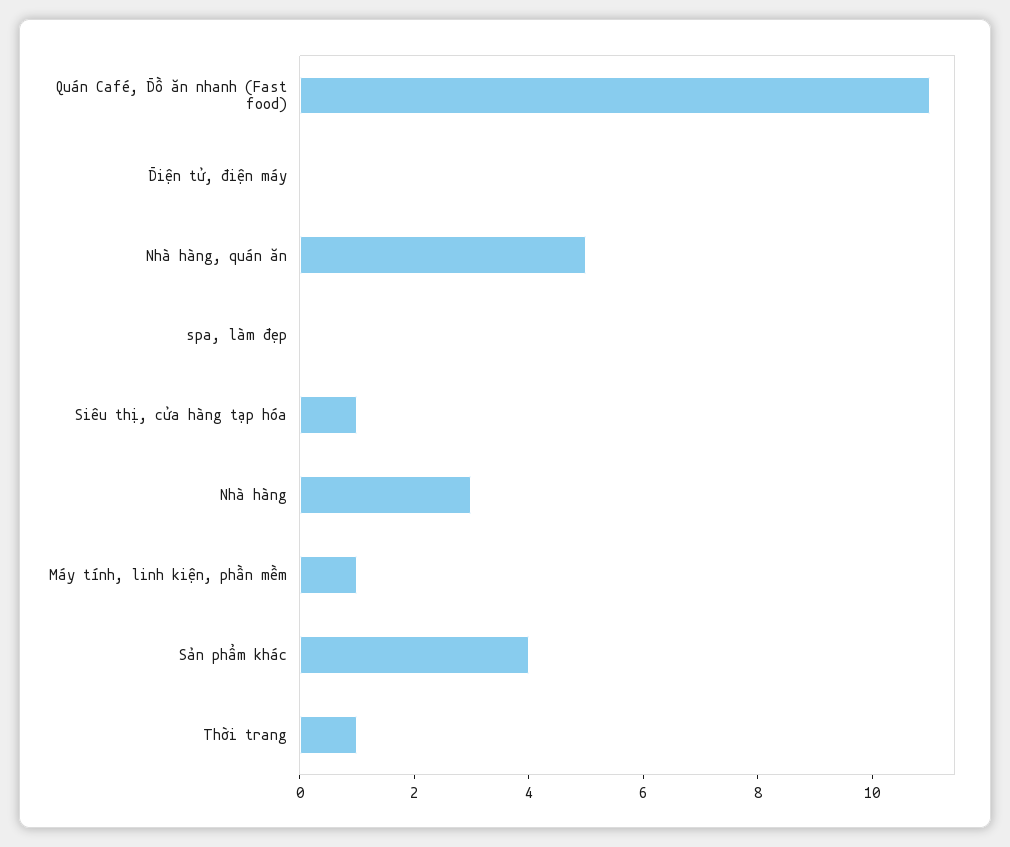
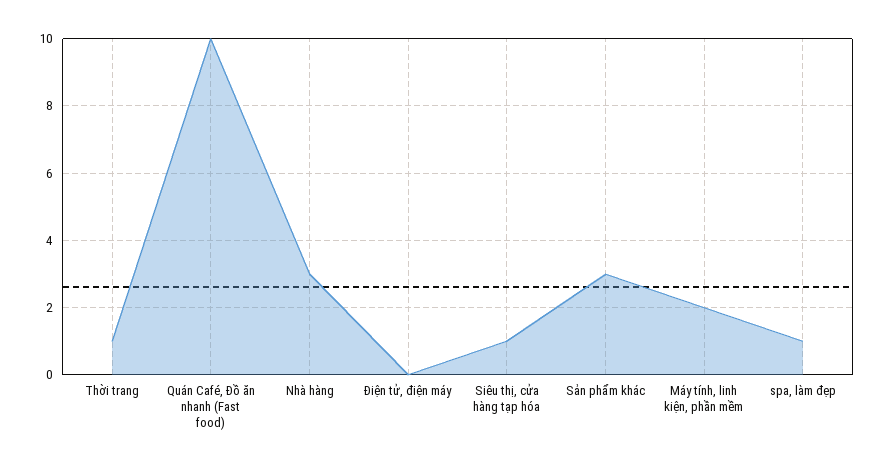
Quán Café, Đồ ăn nhanh (Fast food): 11 -> 10
Nhà hàng, quán ăn: 5 -> none
spa, làm đẹp: 0 -> 1
Máy tính, linh kiện, phần mềm: 1 -> 2
Sản phẩm khác: 4 -> 3

